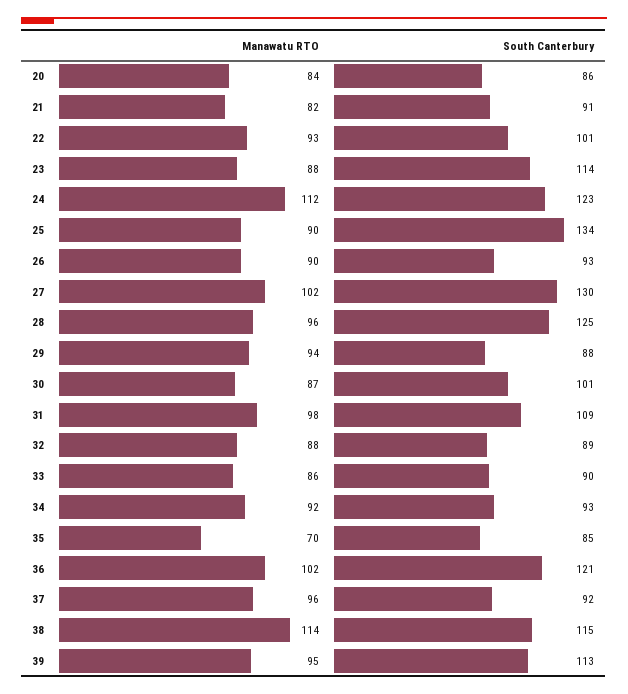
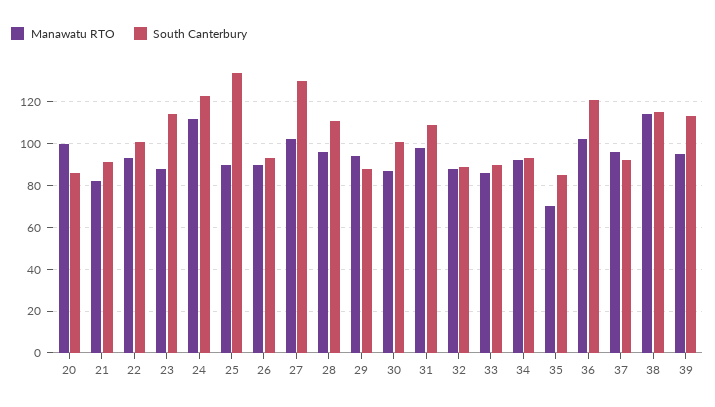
Manawatu RTO, 20: 84 -> 100
South Canterbury, 28: 125 -> 110

